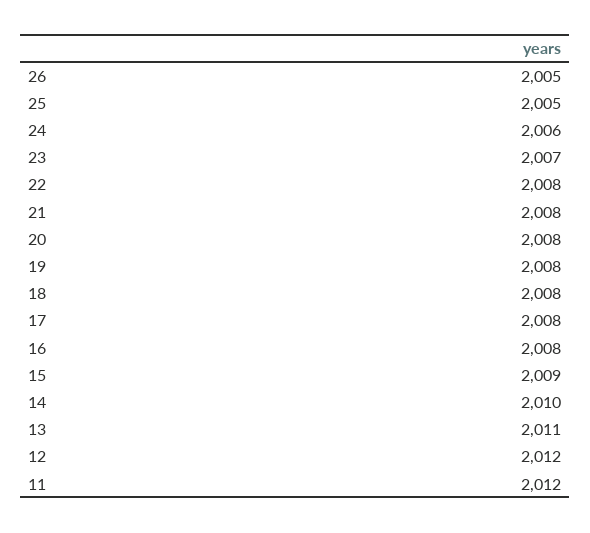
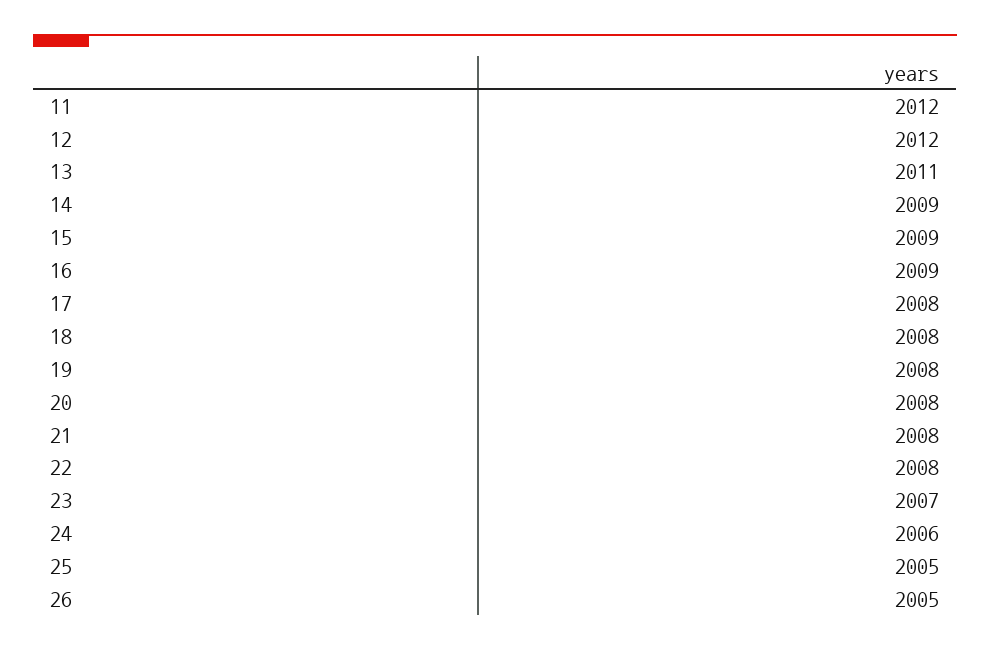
16: 2008 -> 2009
14: 2010 -> 2009

